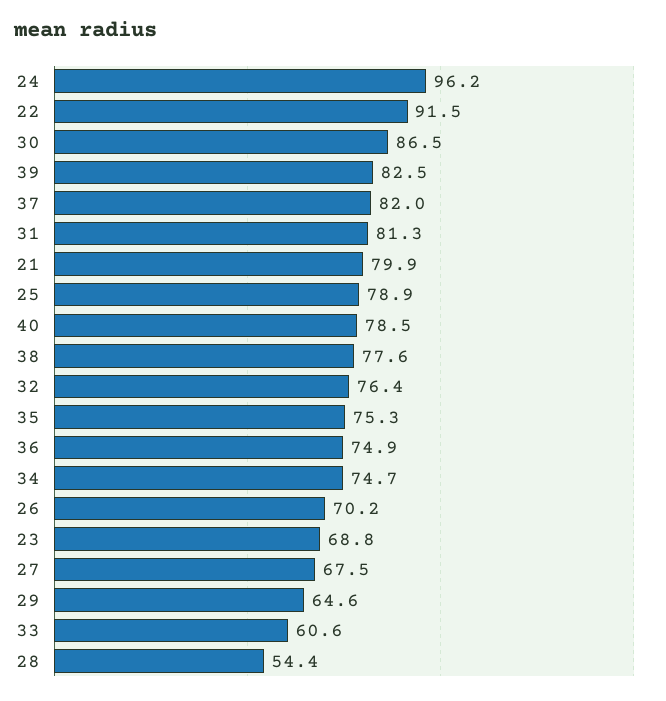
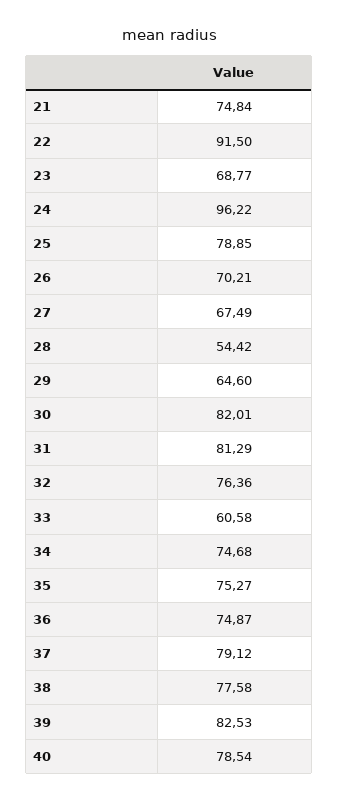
30: 86.5 -> 82.01
37: 82 -> 79.12
21: 79.9 -> 74.84

